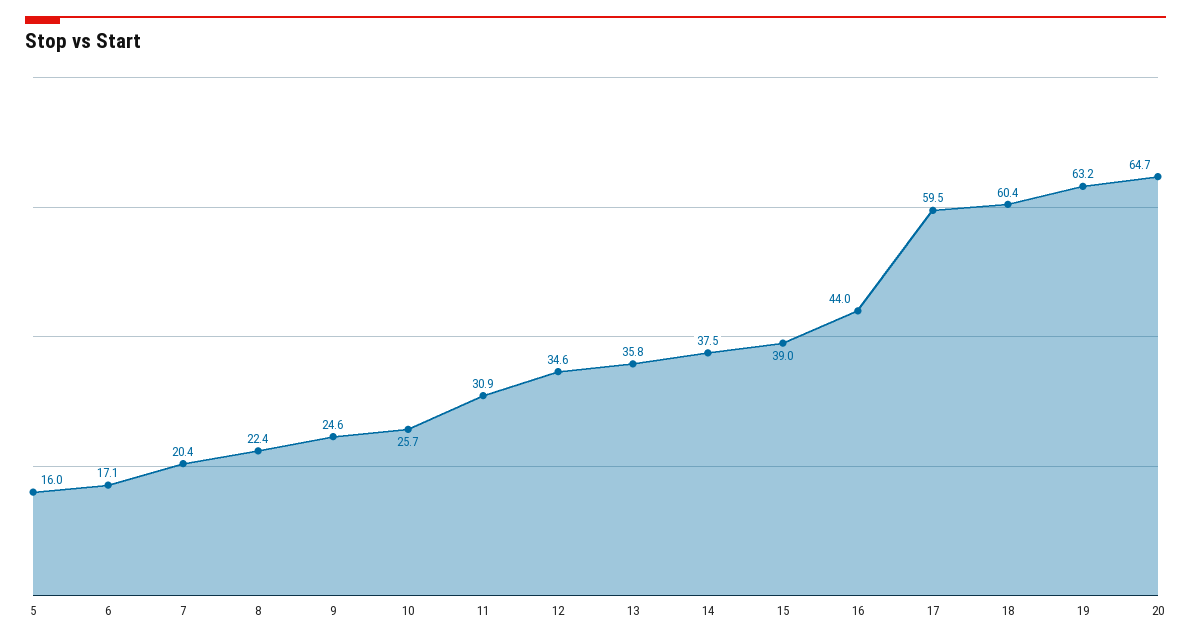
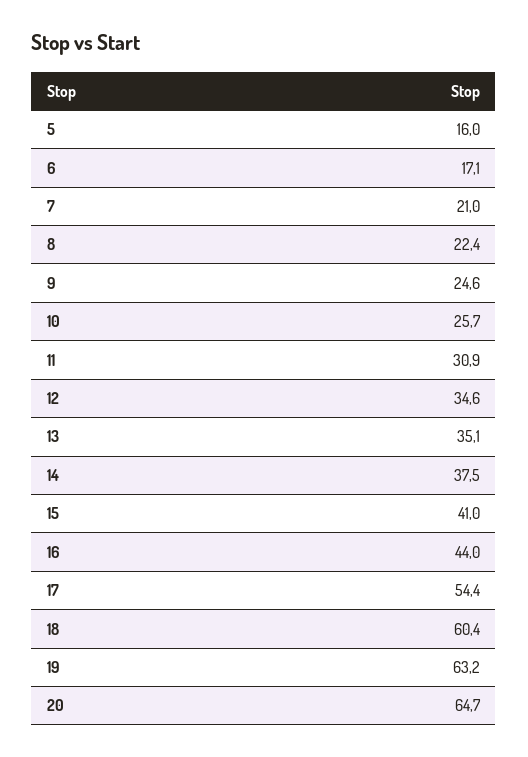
7: 20.4 -> 21
13: 35.8 -> 35.1
15: 39 -> 41
17: 59.5 -> 54.4

